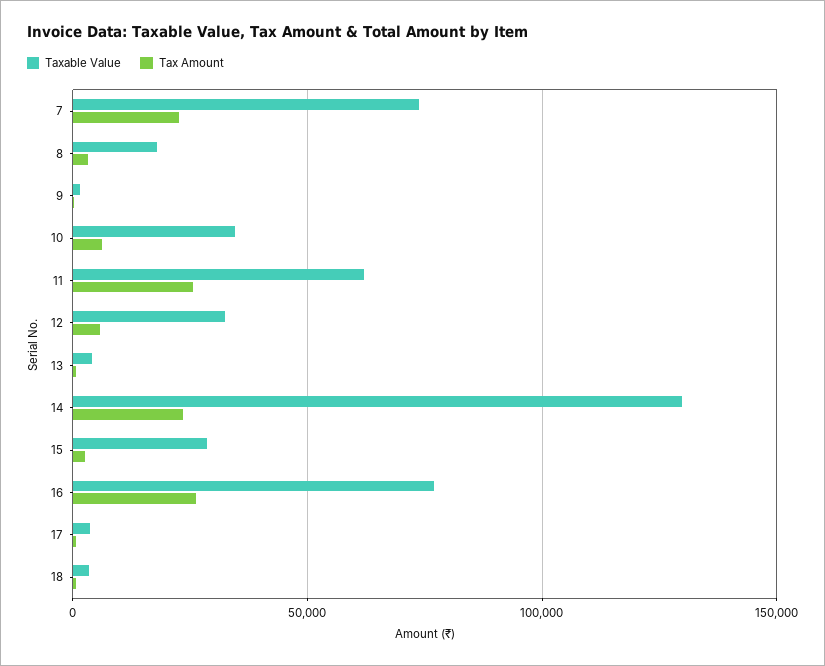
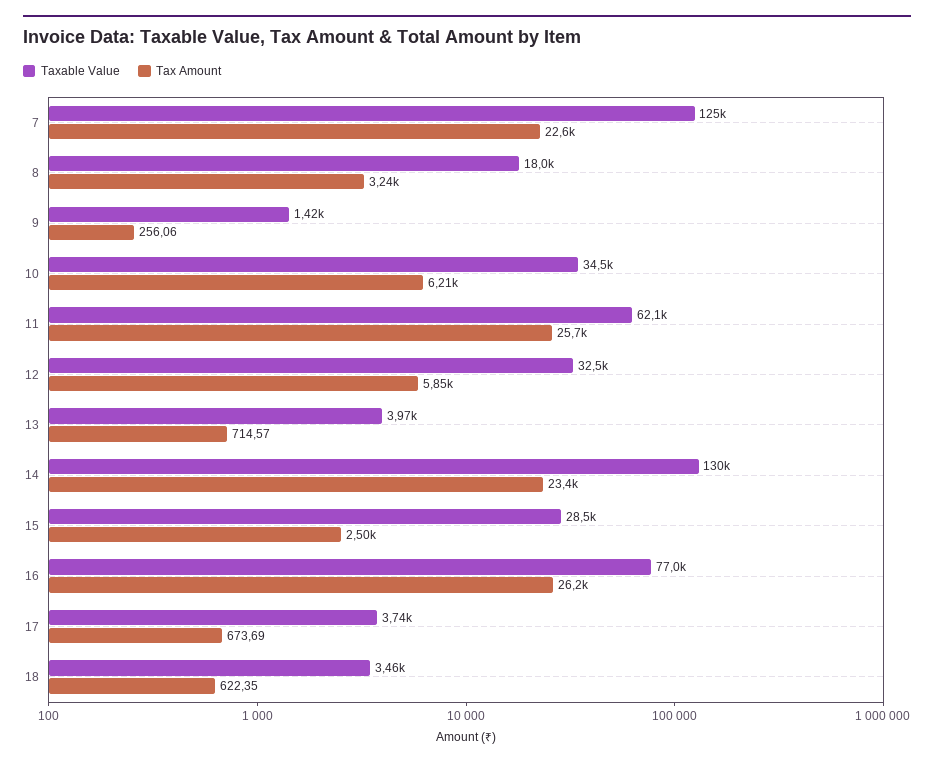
Taxable Value, 7: 75000 -> 125000

